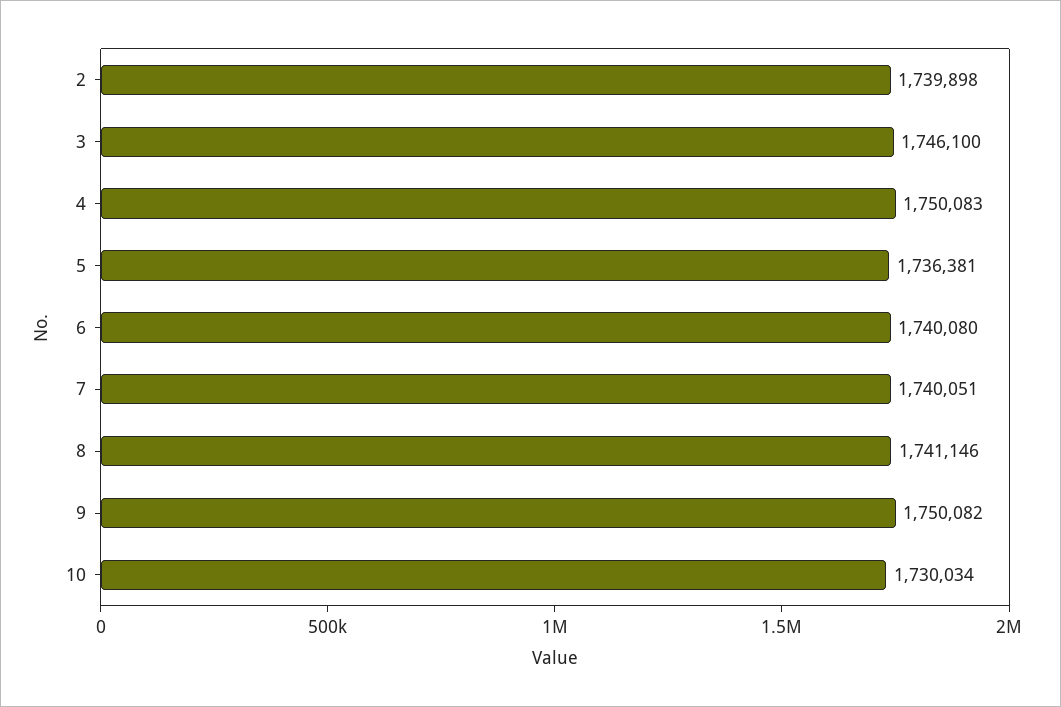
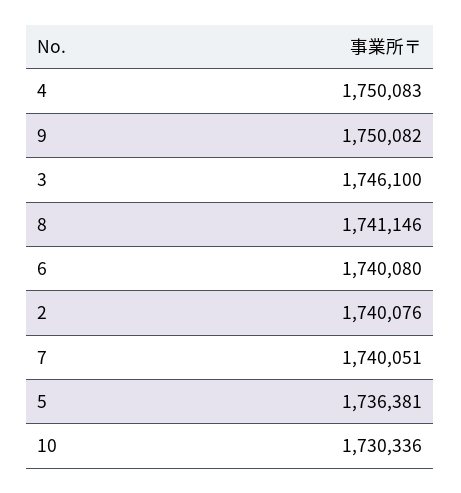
2: 1739898 -> 1740076
10: 1730034 -> 1730336

